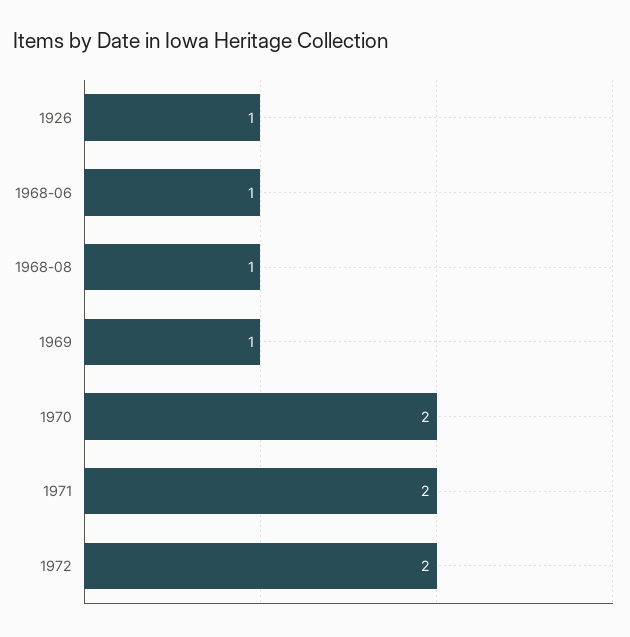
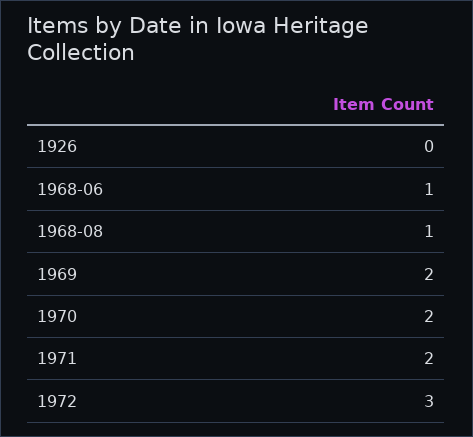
1926: 1 -> 0
1969: 1 -> 2
1972: 2 -> 3

